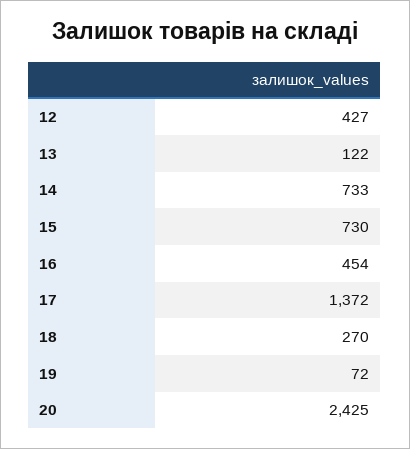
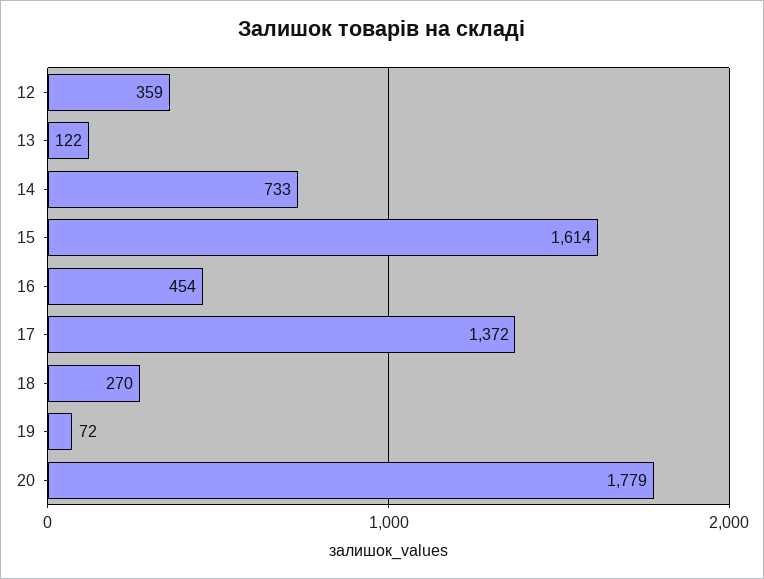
12: 427 -> 359
15: 730 -> 1614
20: 2425 -> 1779

